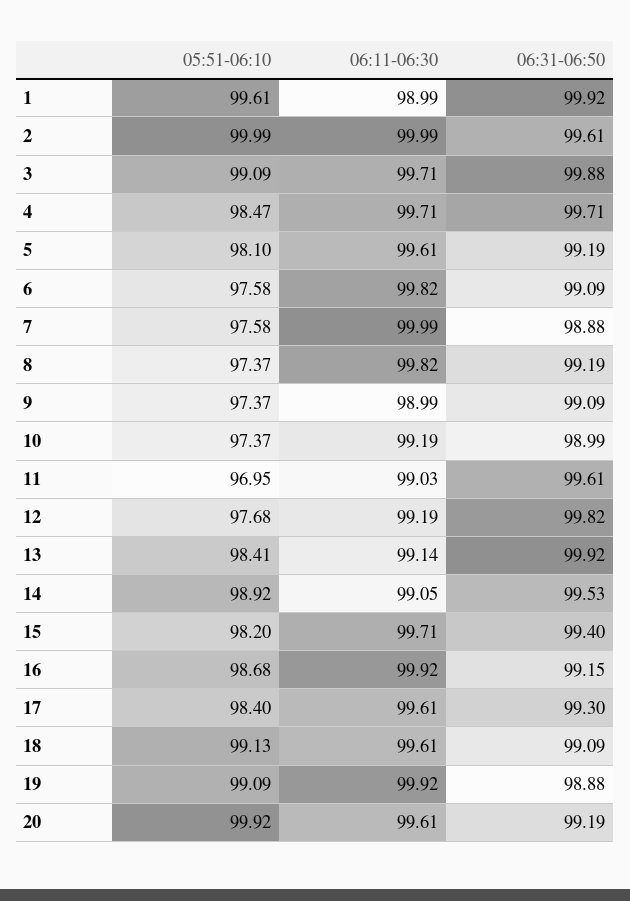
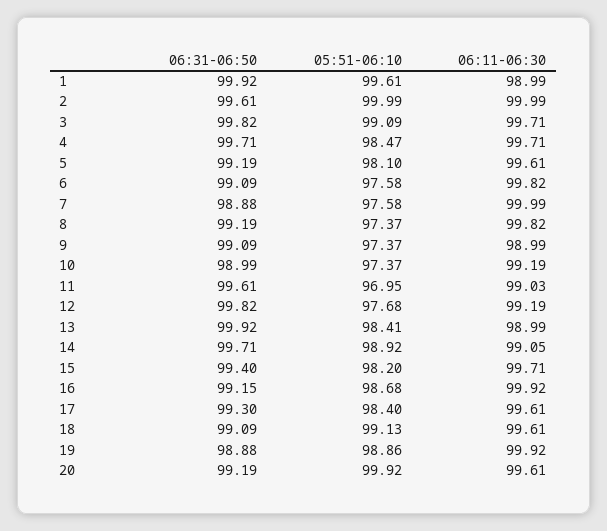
06:31-06:50, 3: 99.88 -> 99.82
06:11-06:30, 13: 99.14 -> 98.99
06:31-06:50, 14: 99.53 -> 99.71
05:51-06:10, 19: 99.09 -> 98.86

